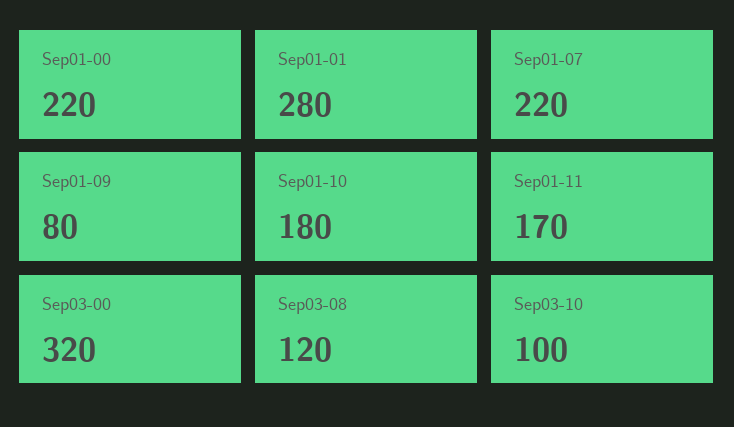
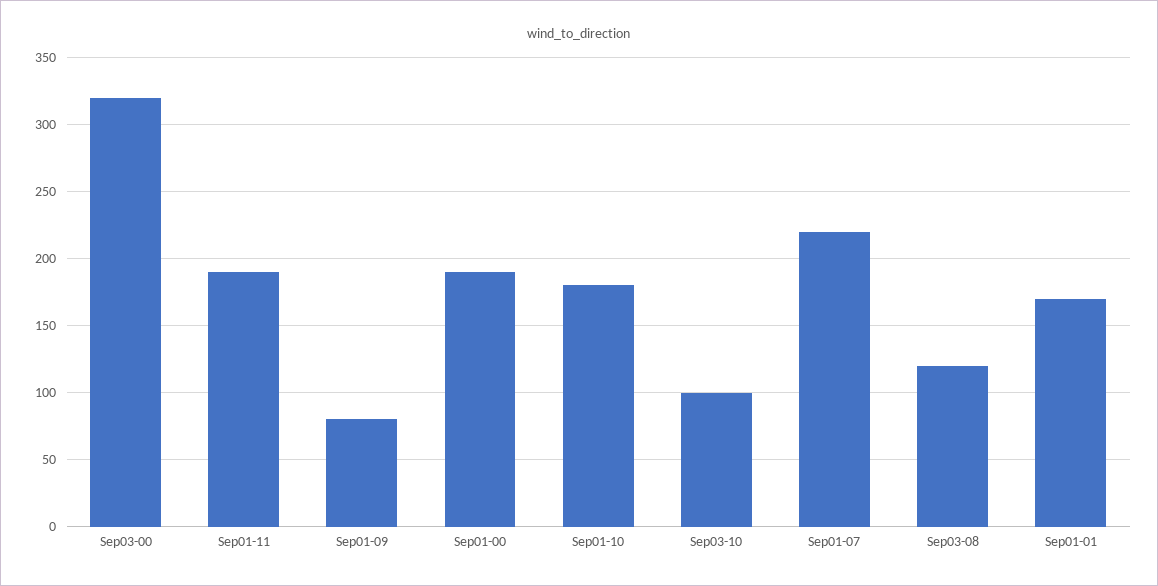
Sep01-00: 220 -> 190
Sep01-01: 280 -> 170
Sep01-11: 170 -> 190

